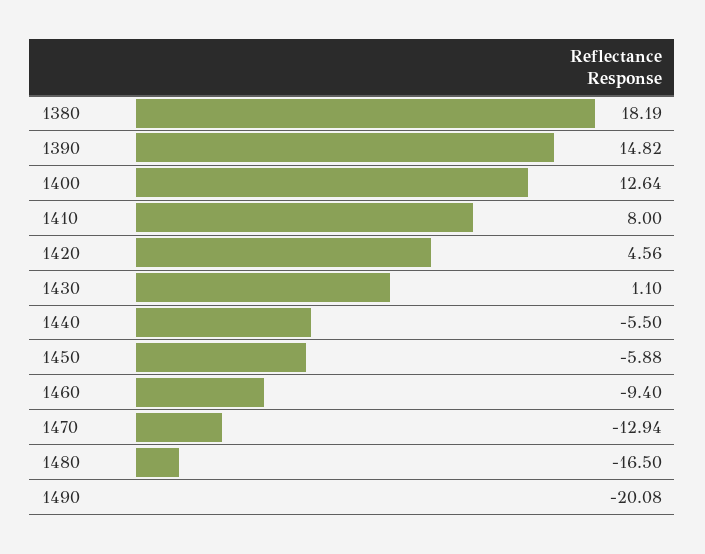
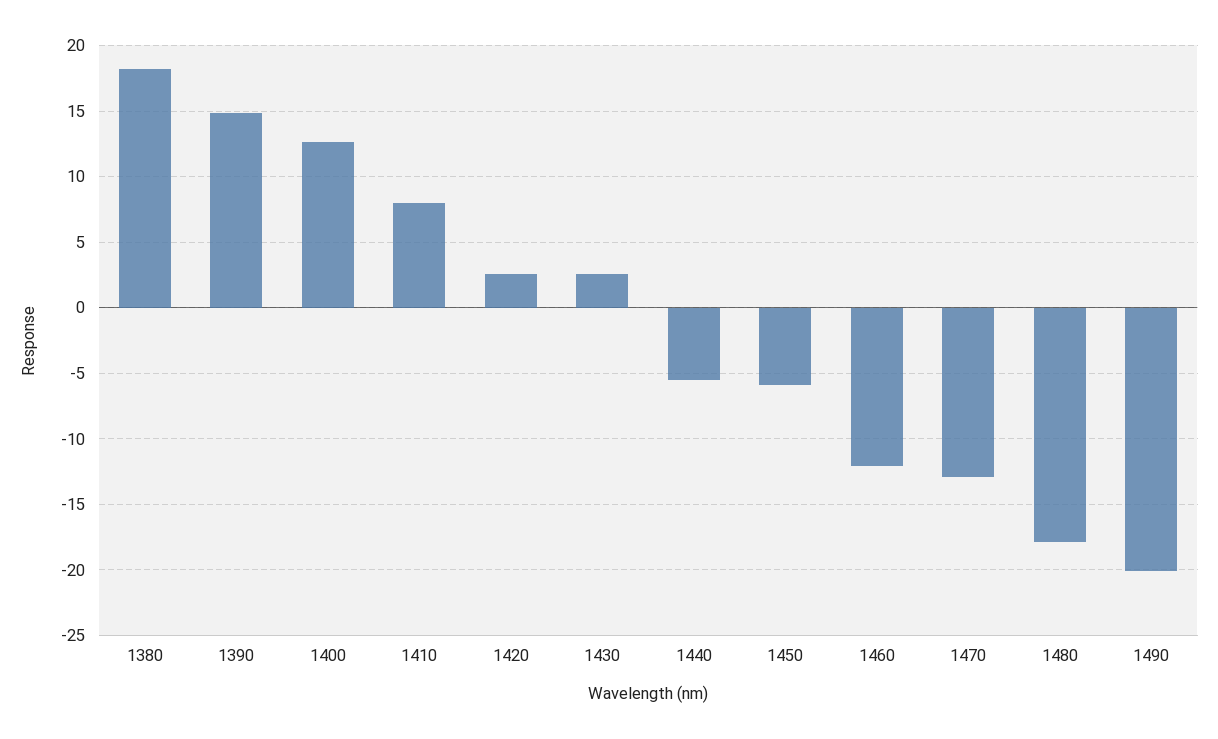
1420: 4.56 -> 2.5
1430: 1.1 -> 2.5
1460: -9.4 -> -12
1480: -16.5 -> -18

